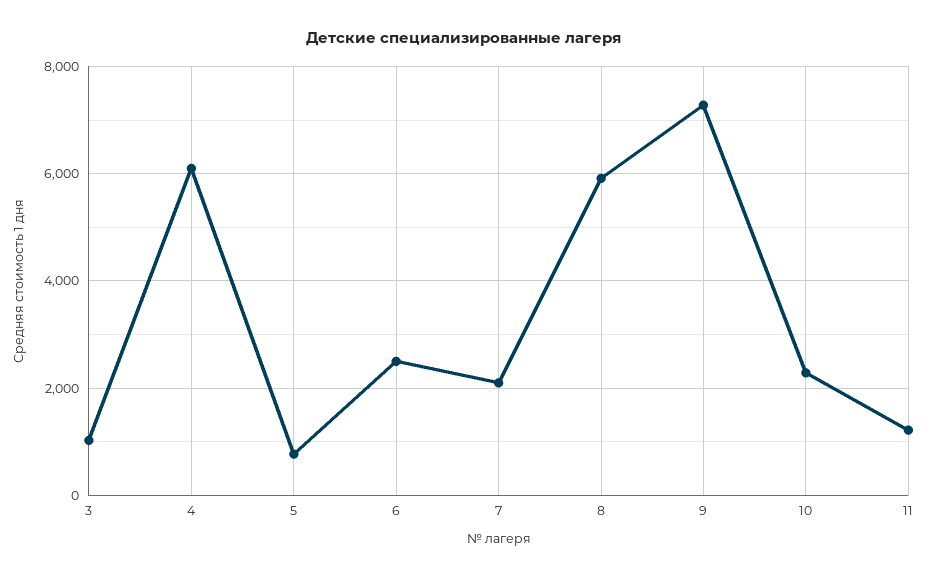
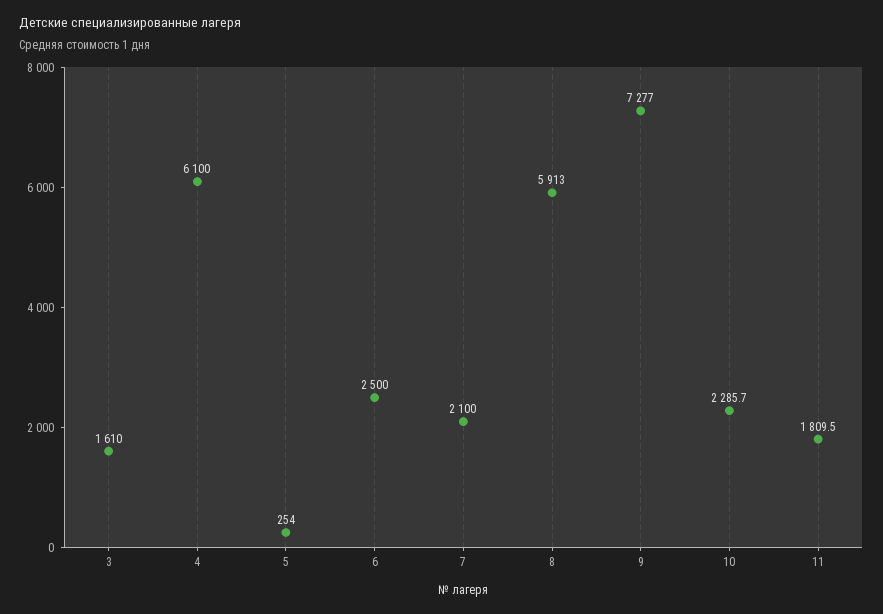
3: 1000 -> 1610
5: 800 -> 254
11: 1200 -> 1809.5

